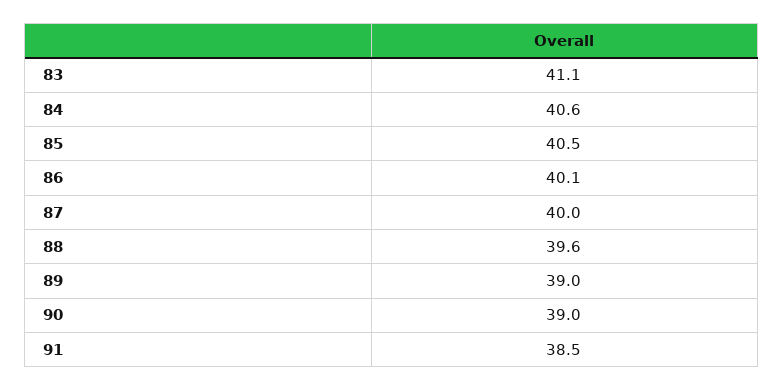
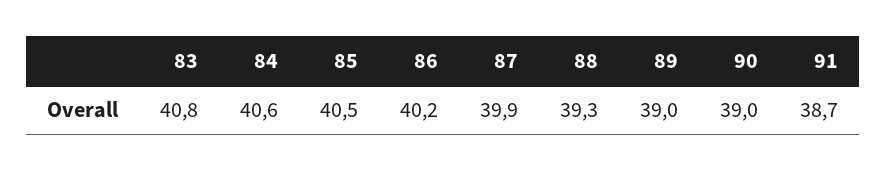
83: 41.1 -> 40.8
86: 40.1 -> 40.2
87: 40 -> 39.9
88: 39.6 -> 39.3
91: 38.5 -> 38.7

